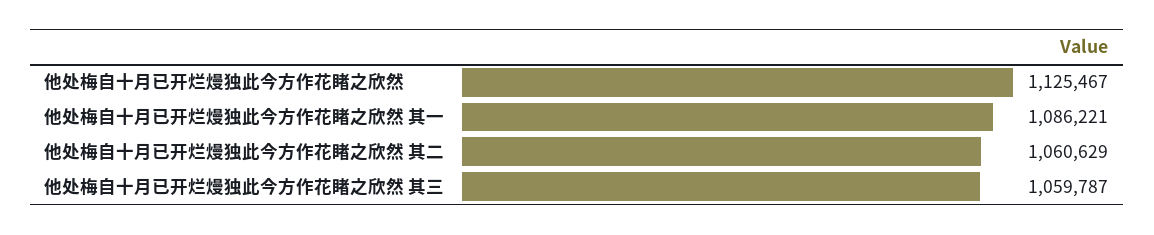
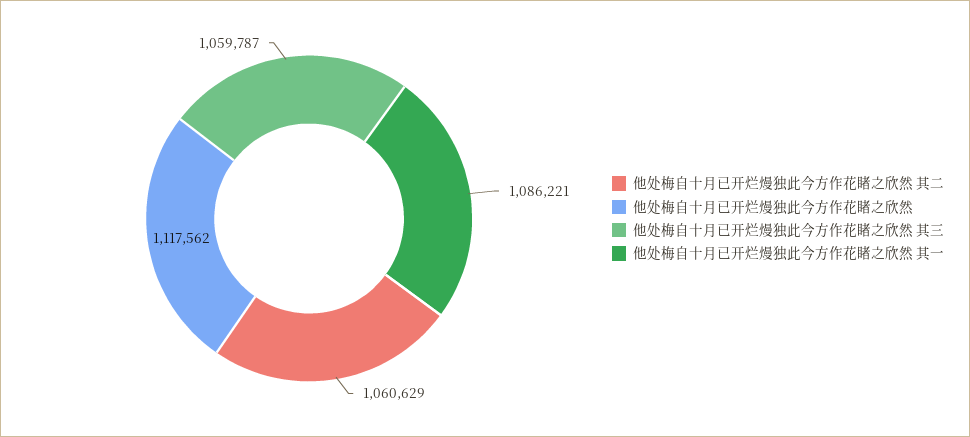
他处梅自十月已开烂熳独此今方作花睹之欣然: 1125467 -> 1117562

